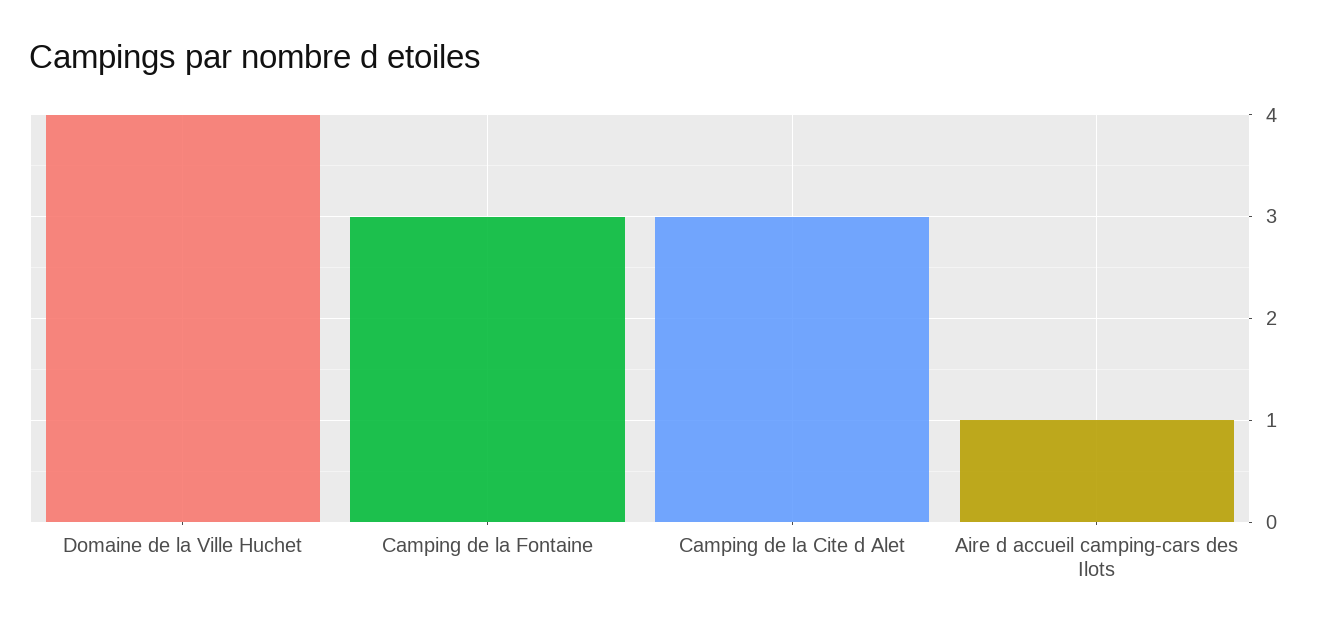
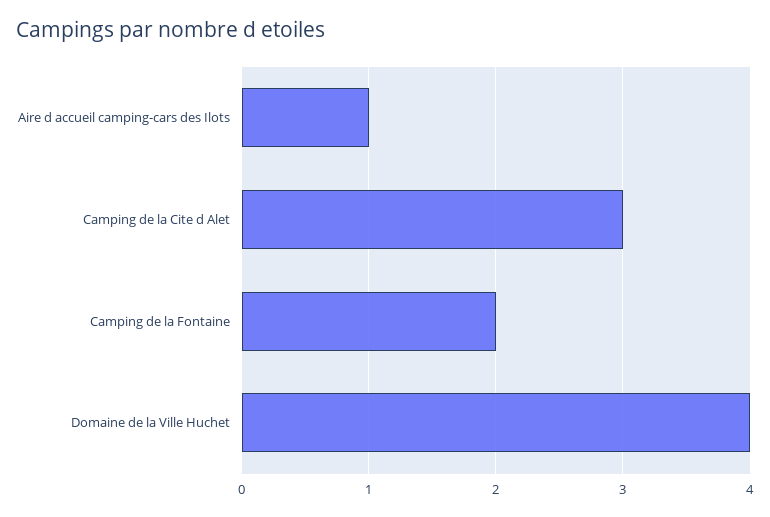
Camping de la Fontaine: 3 -> 2

